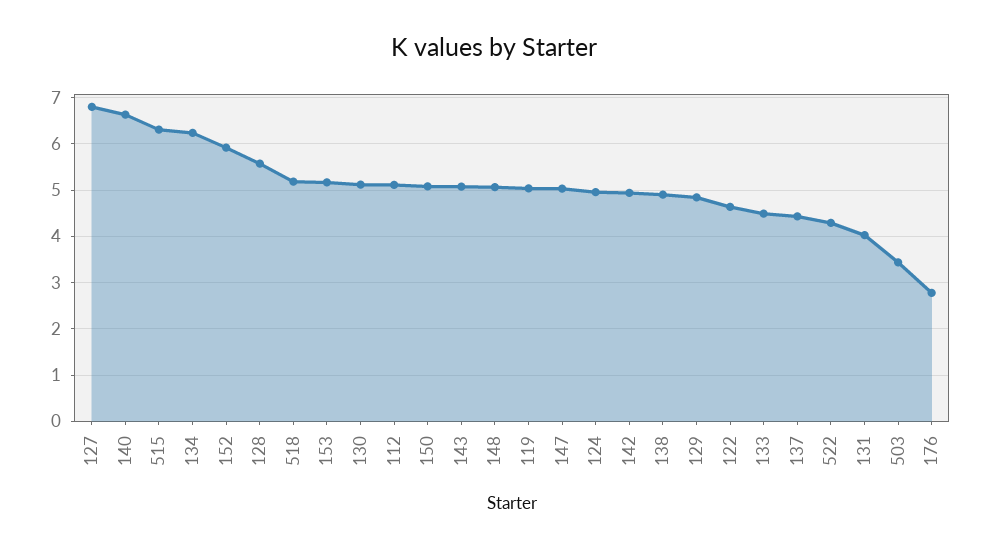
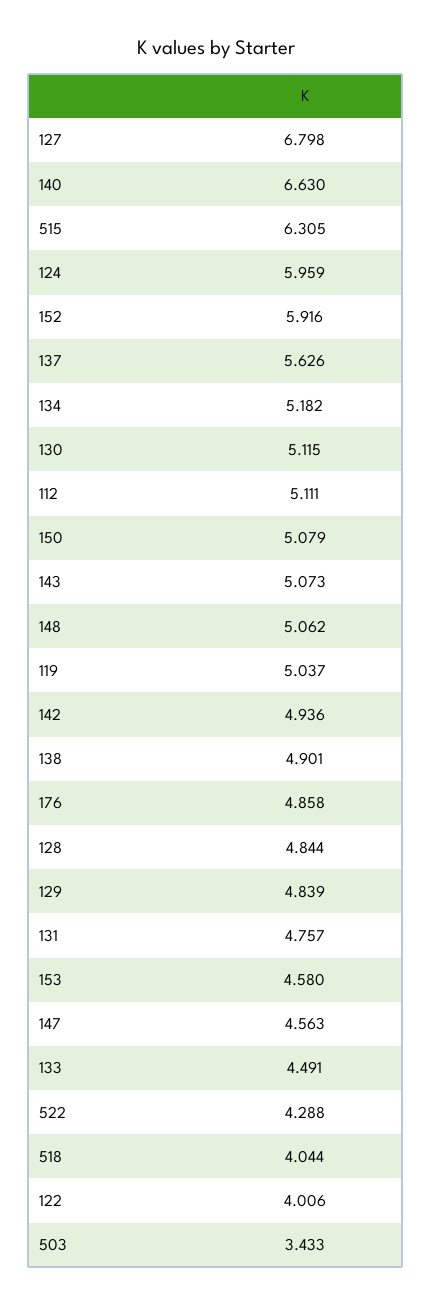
134: 6.2 -> 5.182
128: 5.6 -> 4.844
518: 5.2 -> 4.044
153: 5.2 -> 4.58
147: 5 -> 4.563
124: 5 -> 5.959
122: 4.6 -> 4.006
137: 4.4 -> 5.626
131: 4 -> 4.757
176: 2.8 -> 4.858

